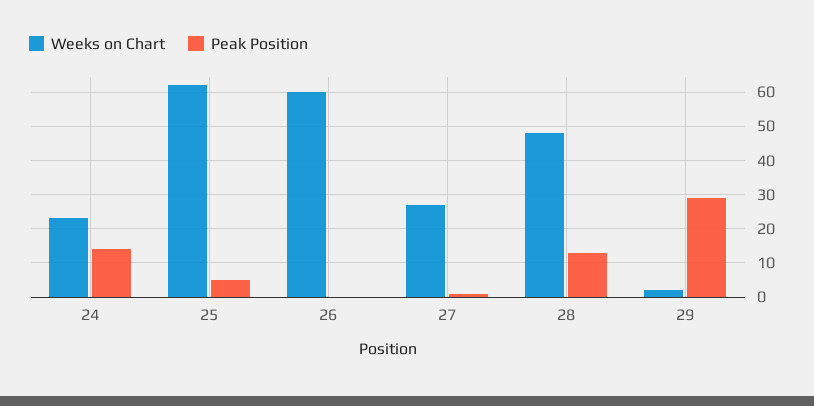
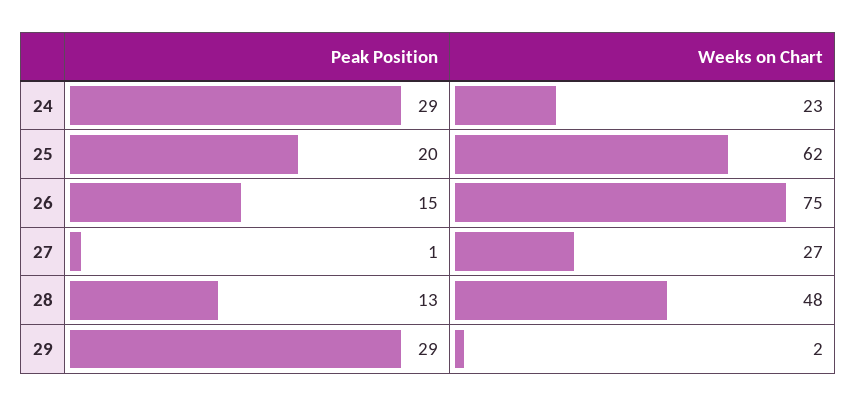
Peak Position, 24: 15 -> 29
Peak Position, 25: 5 -> 20
Weeks on Chart, 26: 60 -> 75
Peak Position, 26: 0 -> 15

